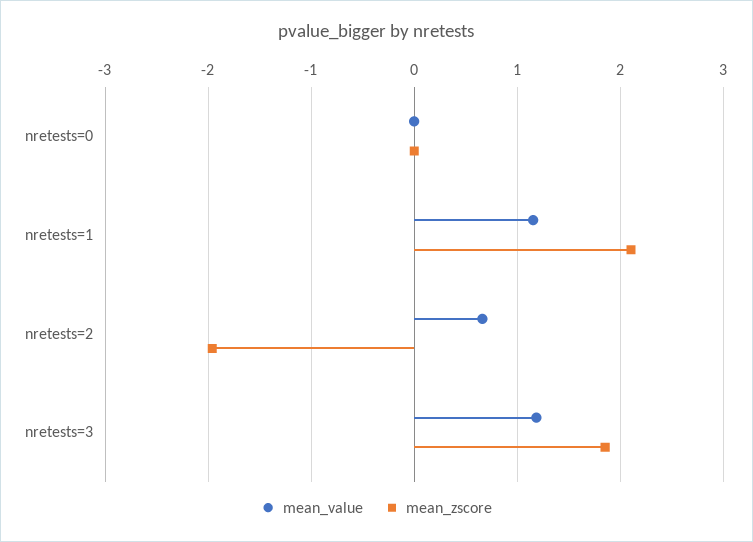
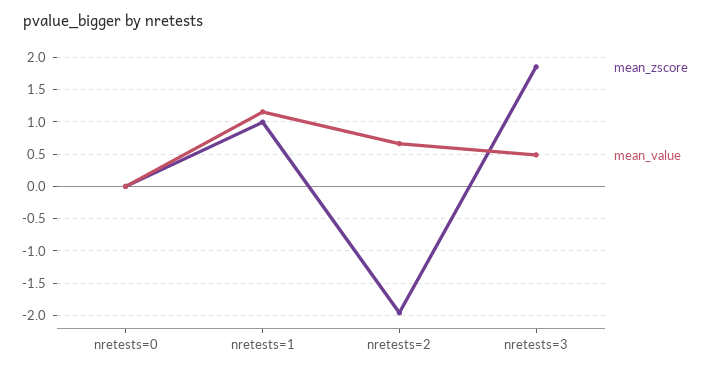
mean_zscore, nretests=1: 2.1 -> 1
mean_value, nretests=3: 1.2 -> 0.5

